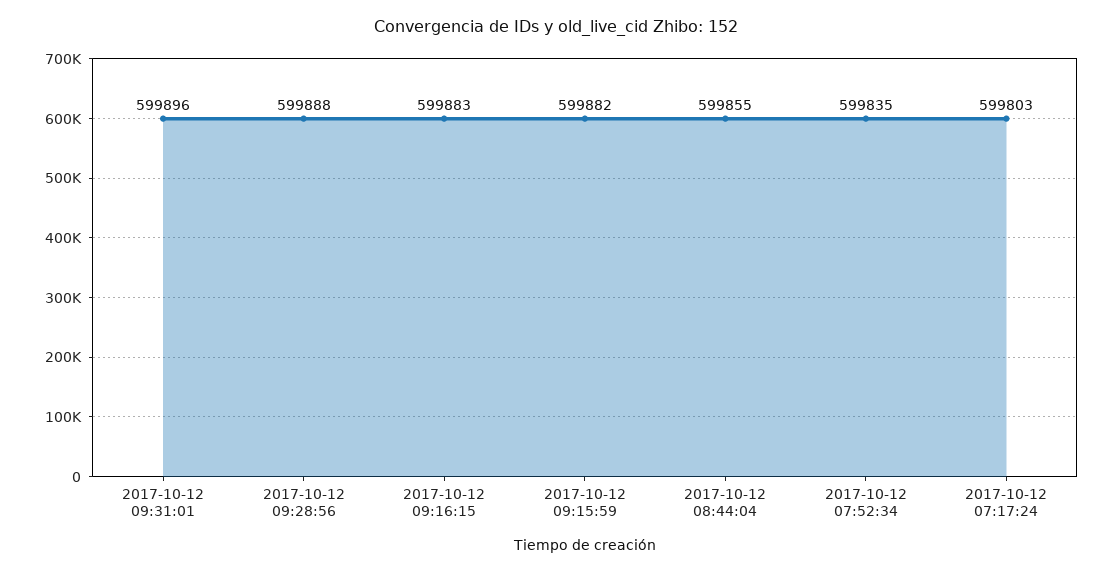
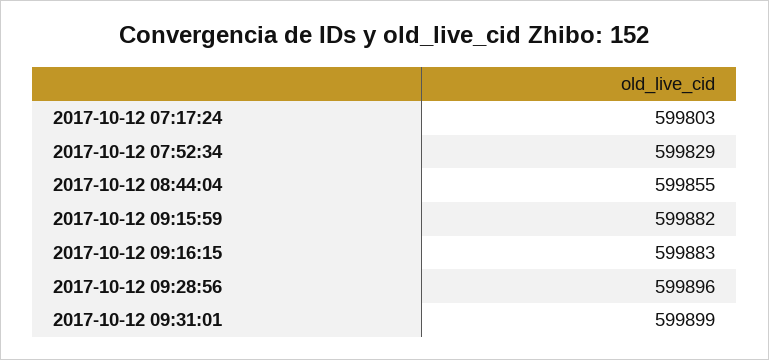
2017-10-12 09:31:01: 599896 -> 599899
2017-10-12 09:28:56: 599888 -> 599896
2017-10-12 07:52:34: 599835 -> 599829

